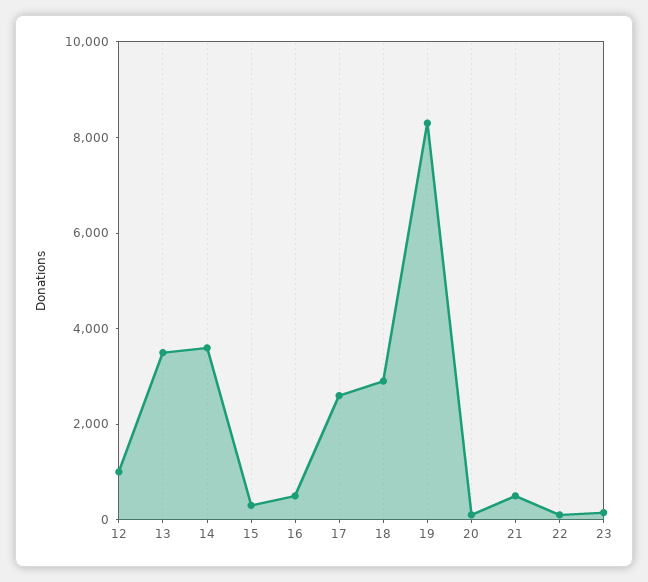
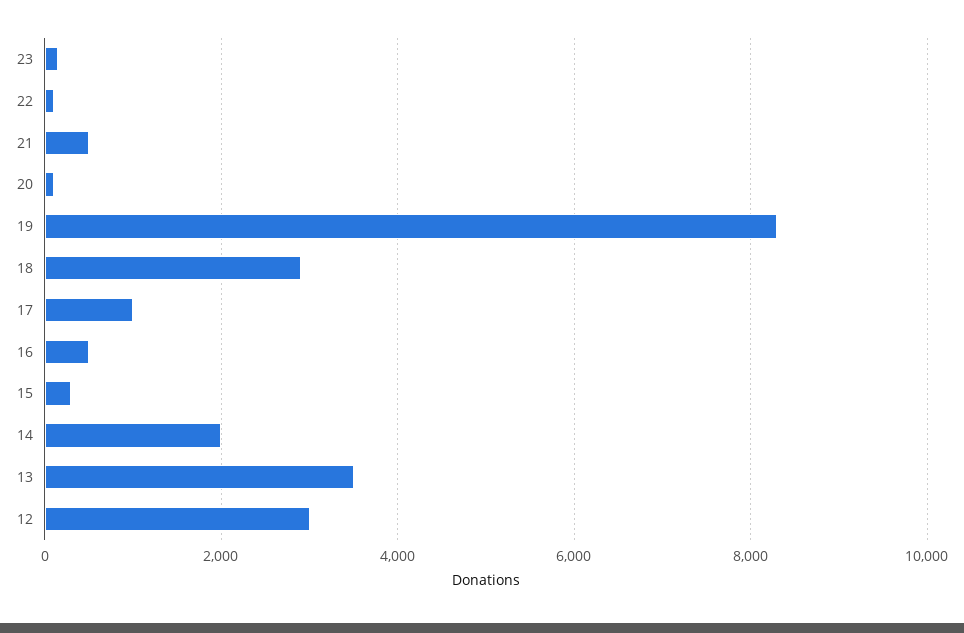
12: 1000 -> 3000
14: 3500 -> 2000
17: 2500 -> 1000

